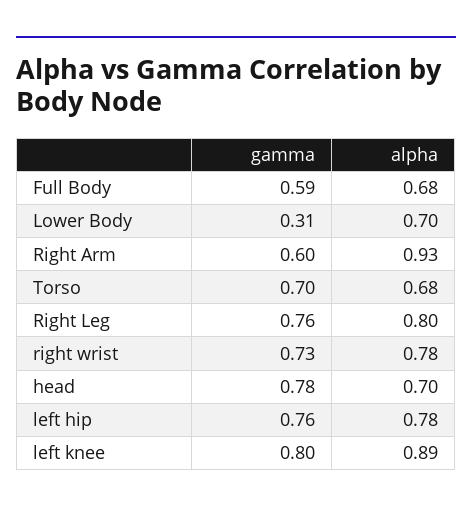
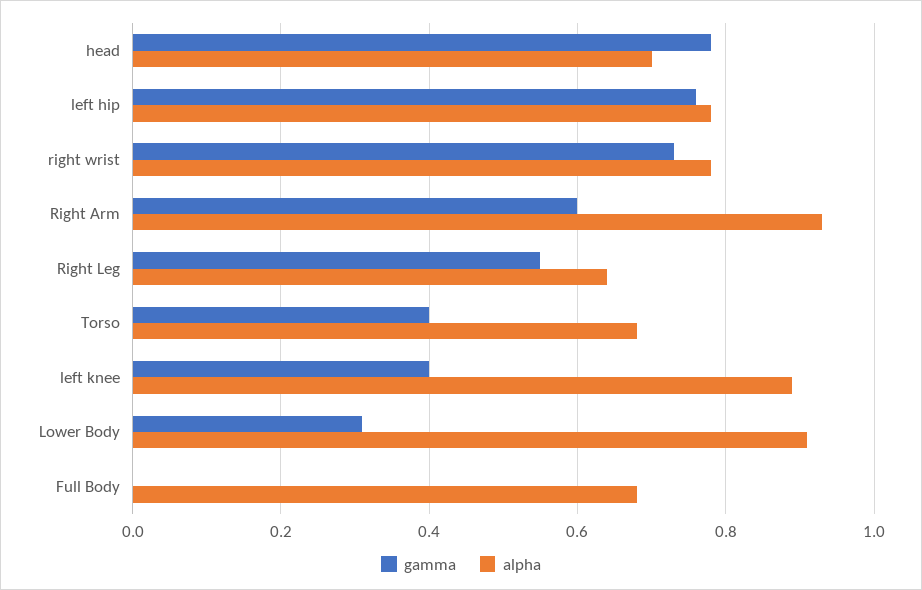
gamma, Full Body: 0.59 -> 0
alpha, Lower Body: 0.7 -> 0.9
gamma, Torso: 0.7 -> 0.4
gamma, Right Leg: 0.76 -> 0.55
alpha, Right Leg: 0.8 -> 0.65
gamma, left knee: 0.8 -> 0.4

